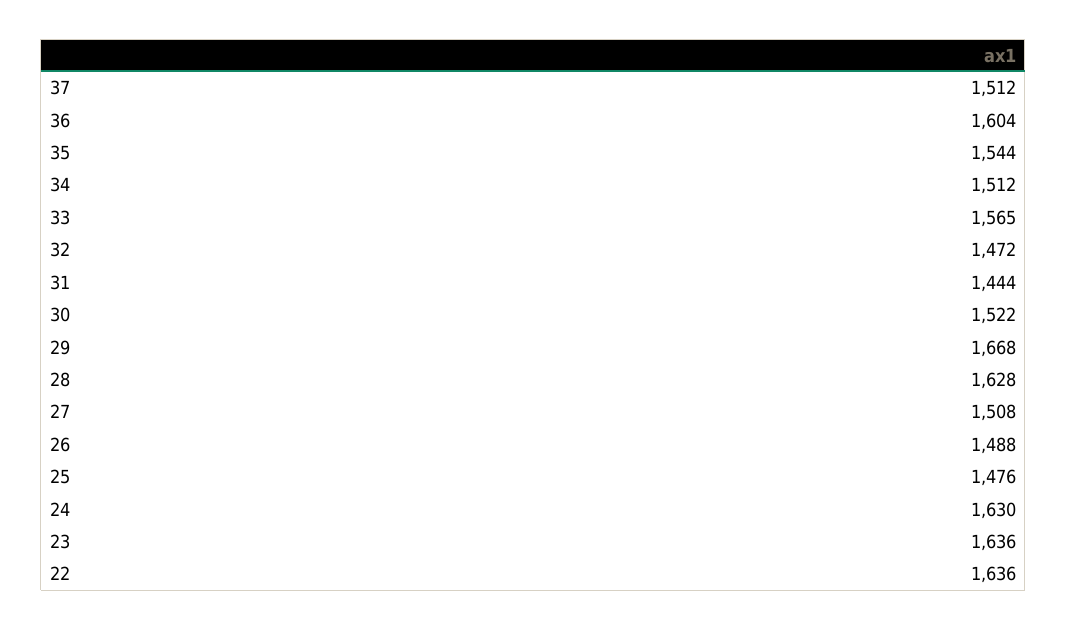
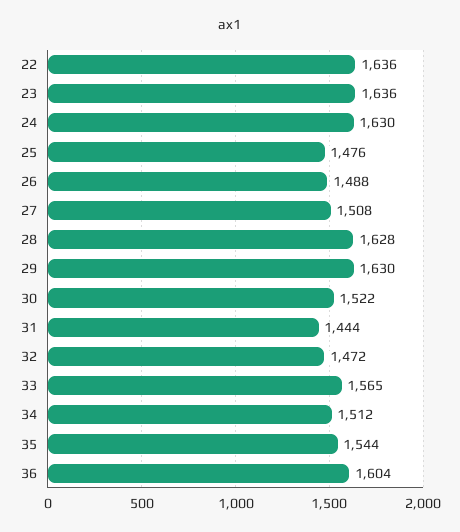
37: 1512 -> none
29: 1668 -> 1630

